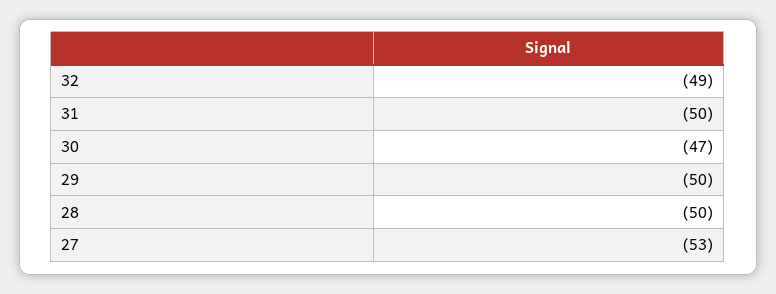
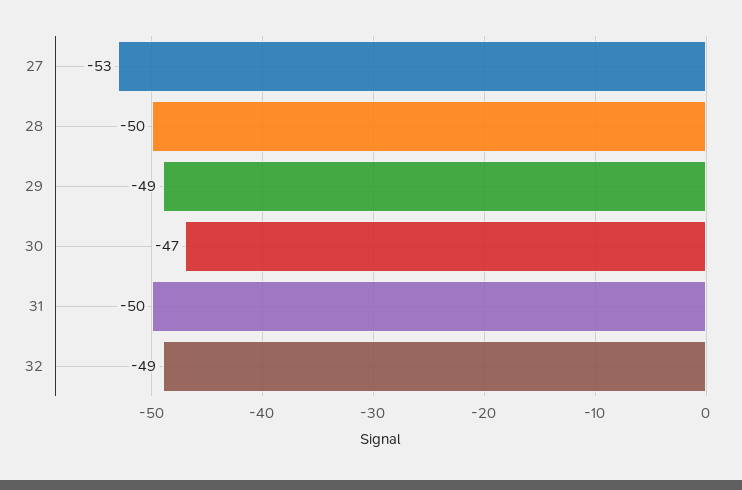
29: -50 -> -49

